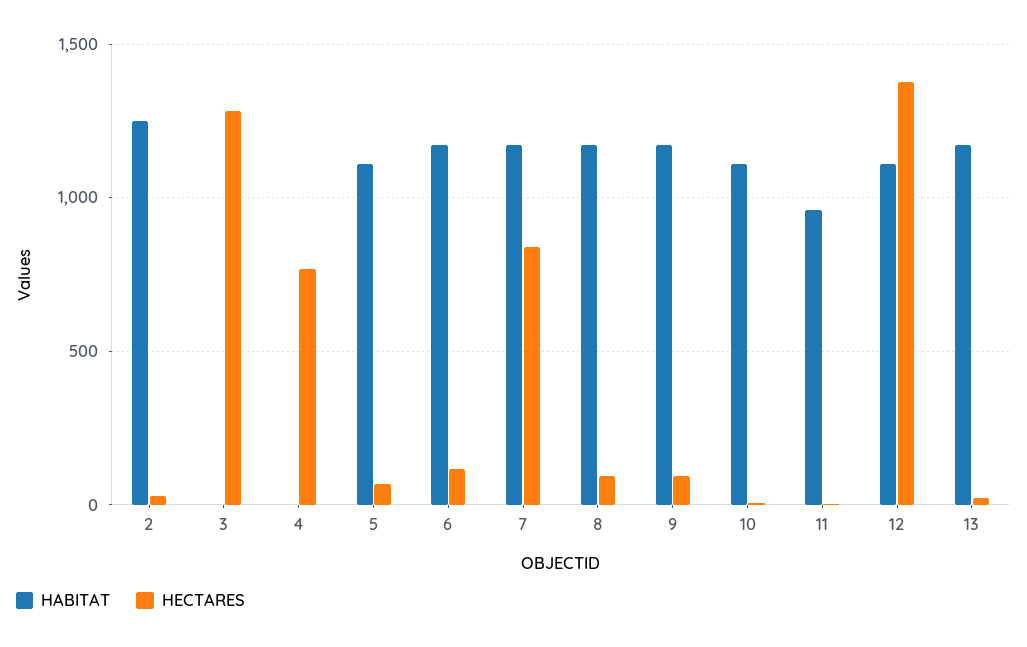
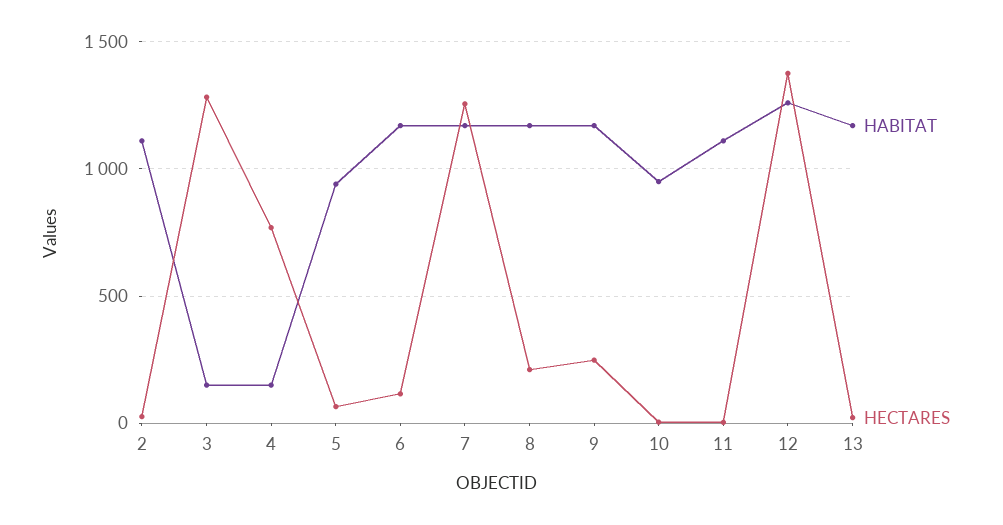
HABITAT, 2: 1250 -> 1100
HABITAT, 3: 0 -> 150
HABITAT, 4: 0 -> 150
HABITAT, 5: 1100 -> 950
HECTARES, 7: 850 -> 1250
HECTARES, 8: 100 -> 200
HECTARES, 9: 100 -> 250
HABITAT, 10: 1100 -> 950
HABITAT, 11: 950 -> 1100
HABITAT, 12: 1100 -> 1250

